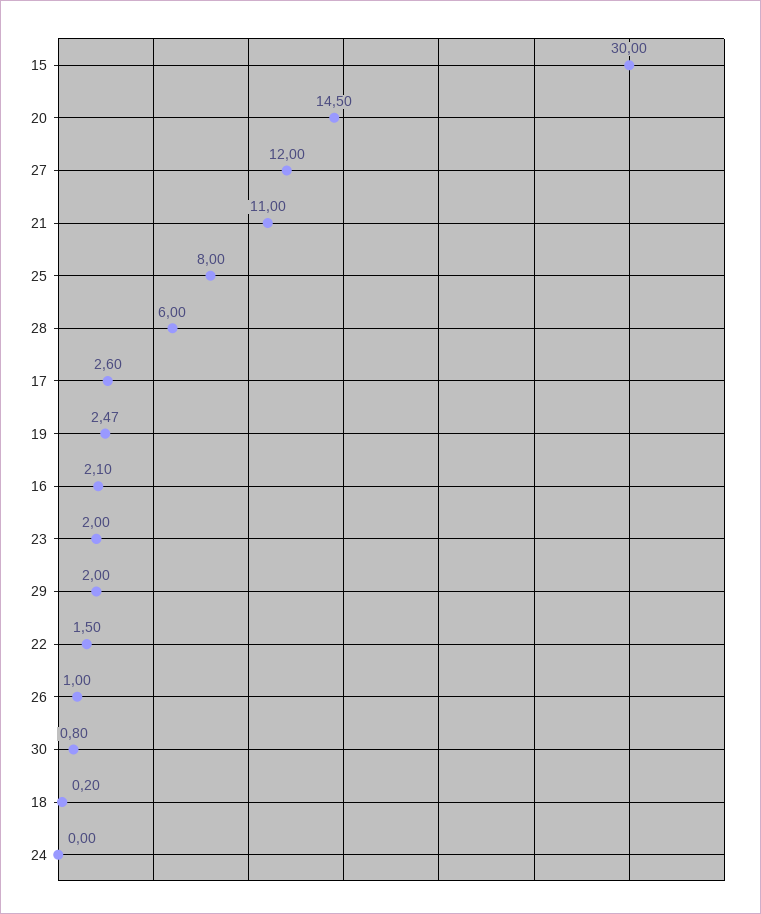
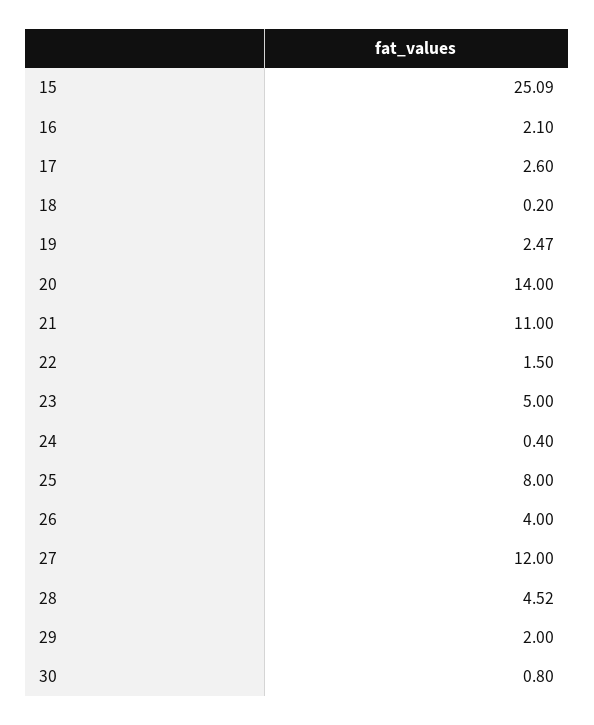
15: 30 -> 25.09
20: 14.5 -> 14
28: 6 -> 4.52
23: 2 -> 5
26: 1 -> 4
24: 0 -> 0.4

